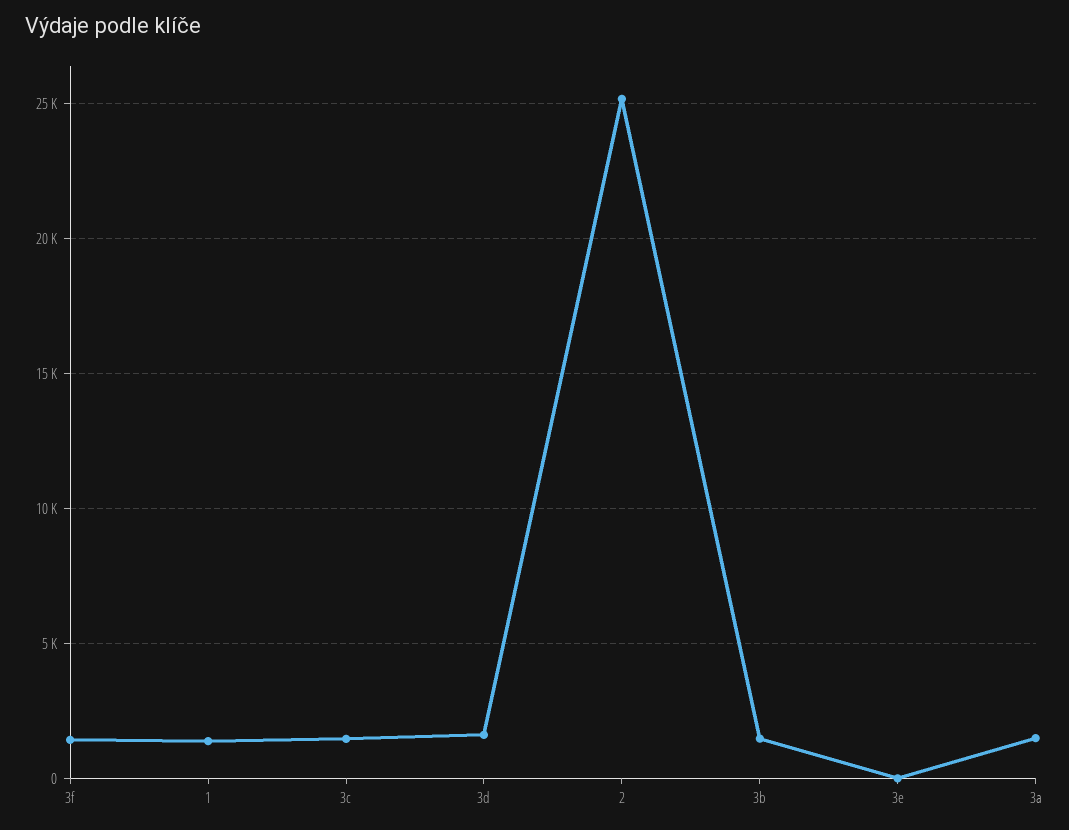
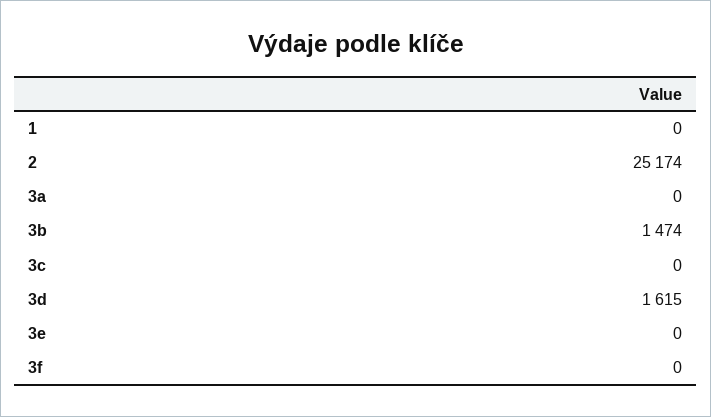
3f: 1500 -> 0
1: 1500 -> 0
3c: 1500 -> 0
3a: 1500 -> 0

